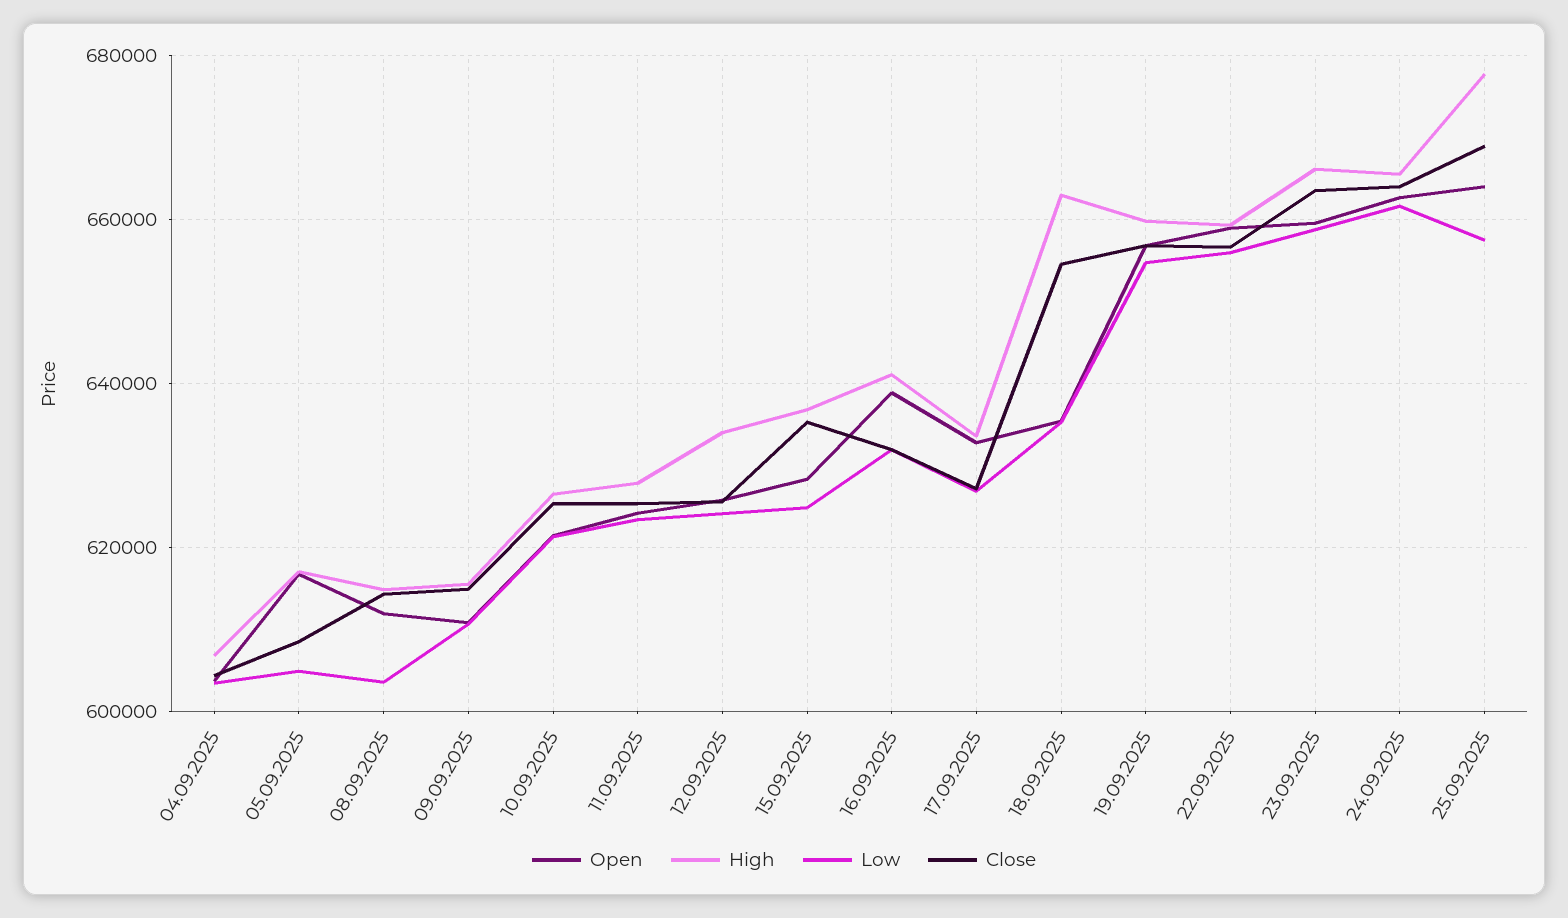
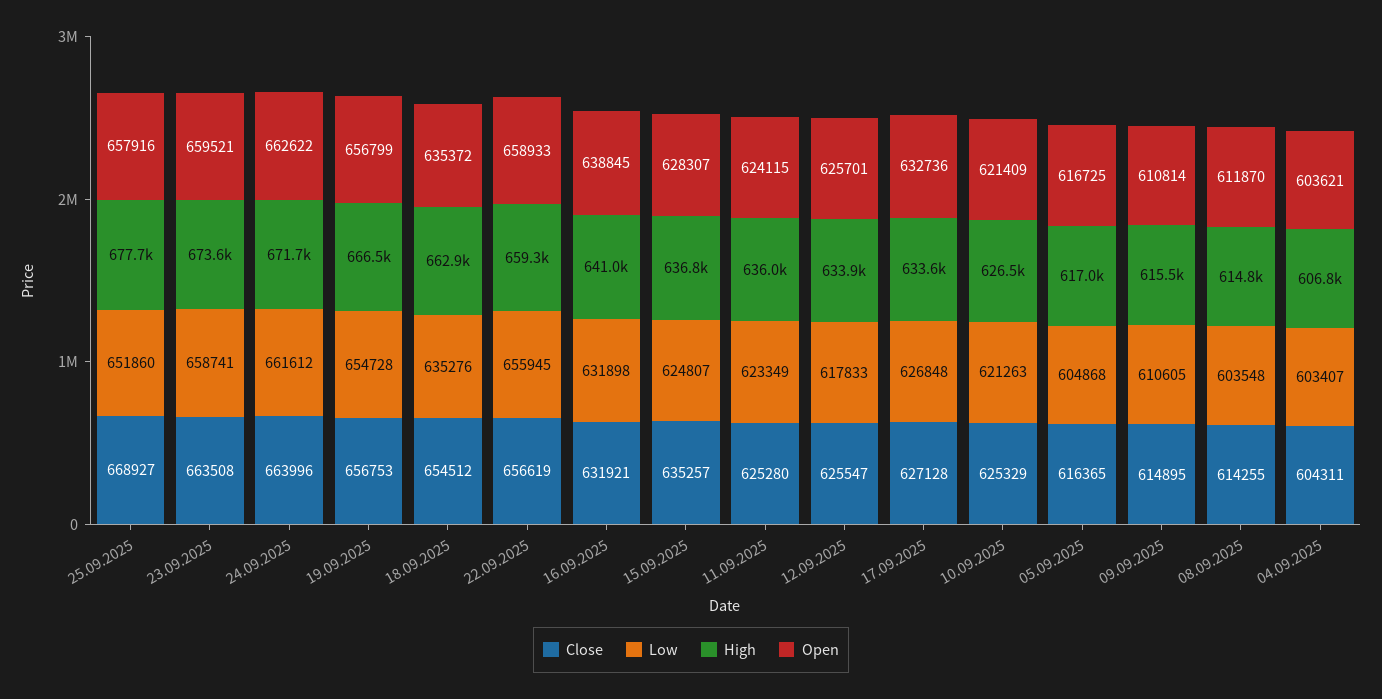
Close, 05.09.2025: 608000 -> 616365
High, 11.09.2025: 628000 -> 636000
Low, 12.09.2025: 624000 -> 617833
High, 19.09.2025: 660000 -> 666500
High, 23.09.2025: 666000 -> 673600
High, 24.09.2025: 666000 -> 671700
Open, 25.09.2025: 664000 -> 657916
Low, 25.09.2025: 658000 -> 651860

